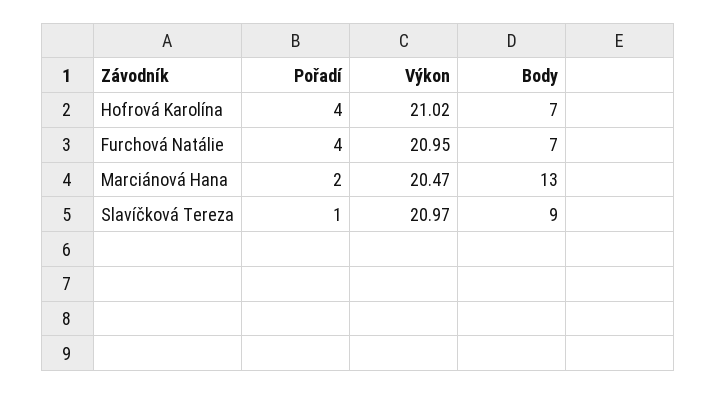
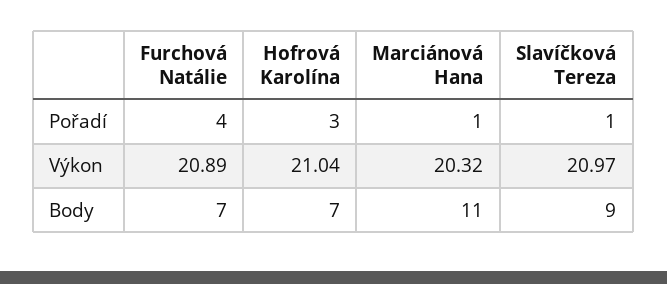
Pořadí, Hofrová Karolína: 4 -> 3
Výkon, Hofrová Karolína: 21.02 -> 21.04
Výkon, Furchová Natálie: 20.95 -> 20.89
Pořadí, Marciánová Hana: 2 -> 1
Výkon, Marciánová Hana: 20.47 -> 20.32
Body, Marciánová Hana: 13 -> 11

